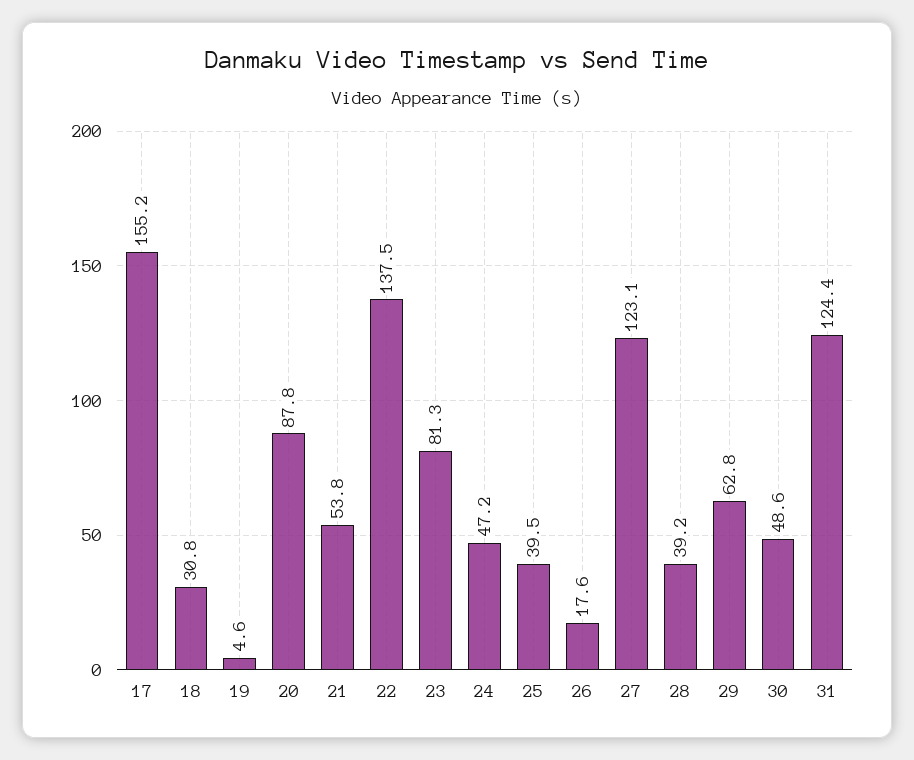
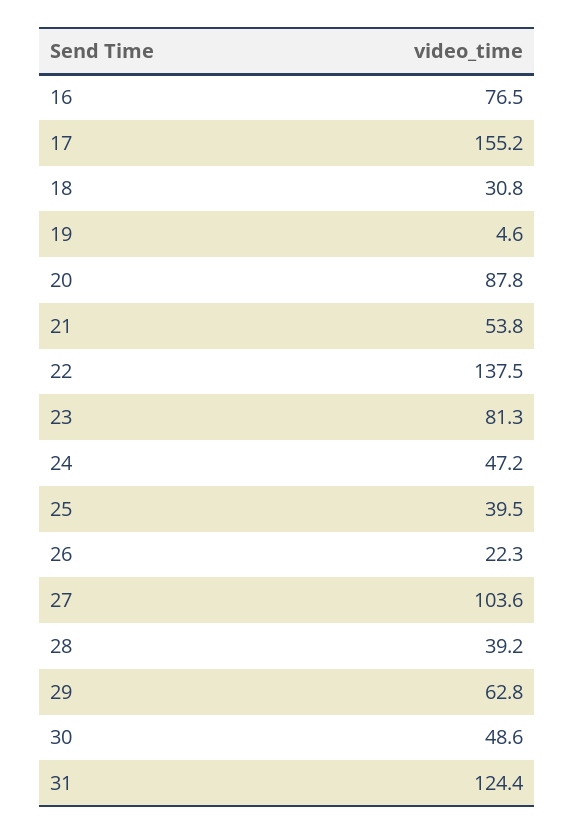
26: 17.6 -> 22.3
27: 123.1 -> 103.6
16: none -> 76.5

